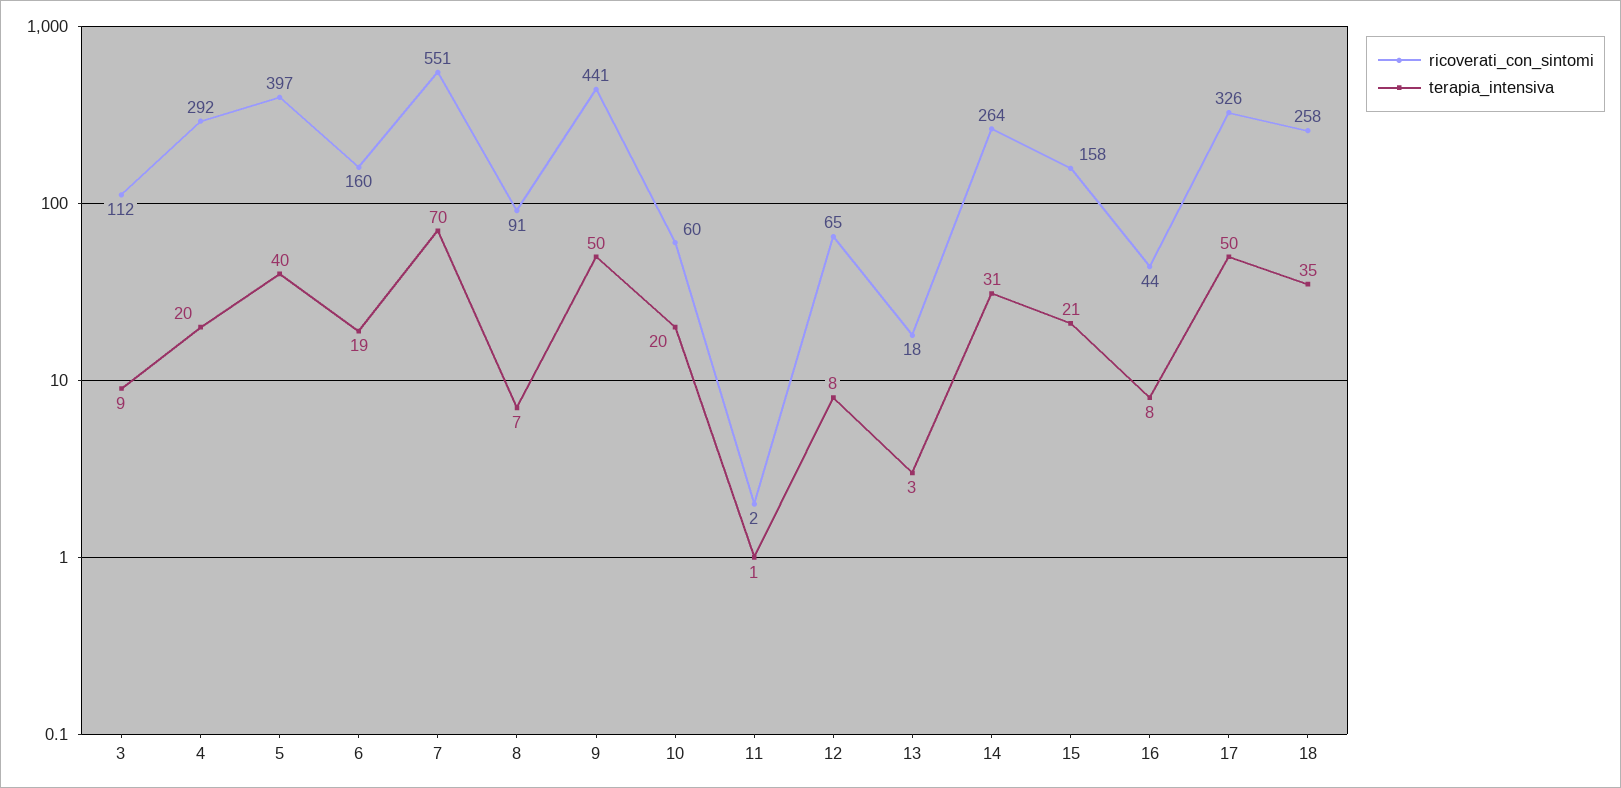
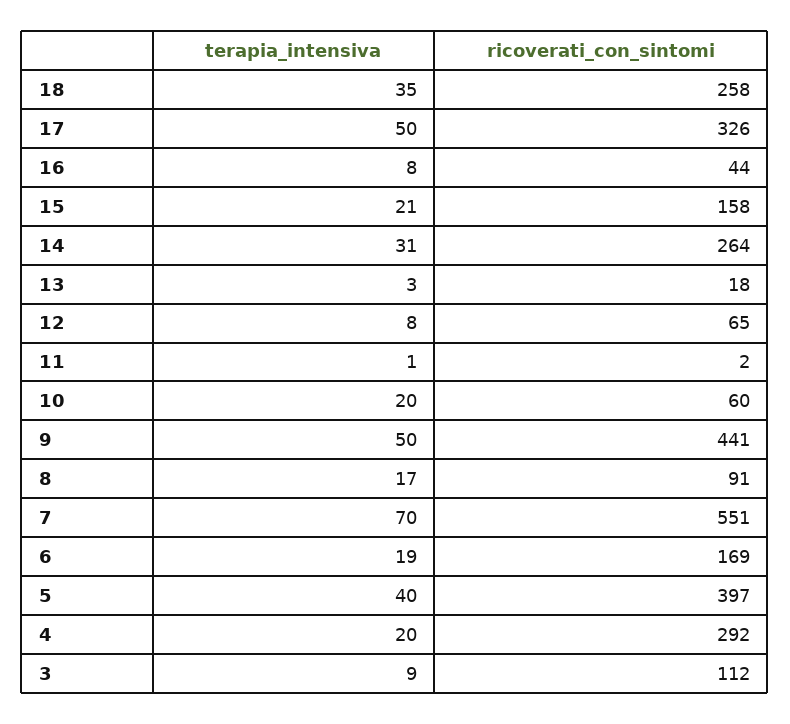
ricoverati_con_sintomi, 6: 160 -> 169
terapia_intensiva, 8: 7 -> 17

